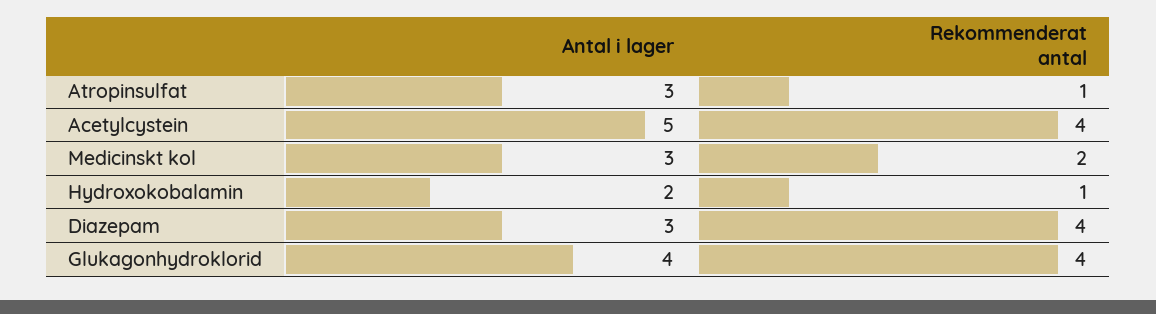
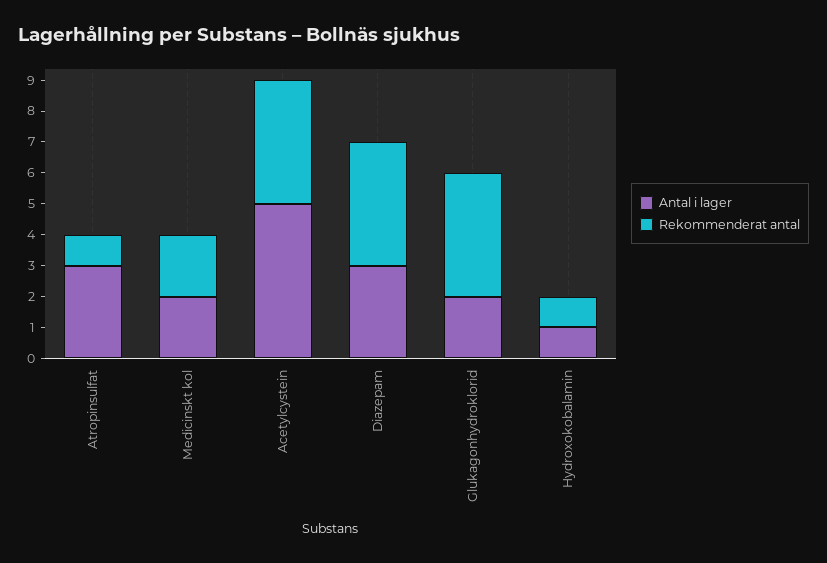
Antal i lager, Medicinskt kol: 3 -> 2
Antal i lager, Hydroxokobalamin: 2 -> 1
Antal i lager, Glukagonhydroklorid: 4 -> 2

